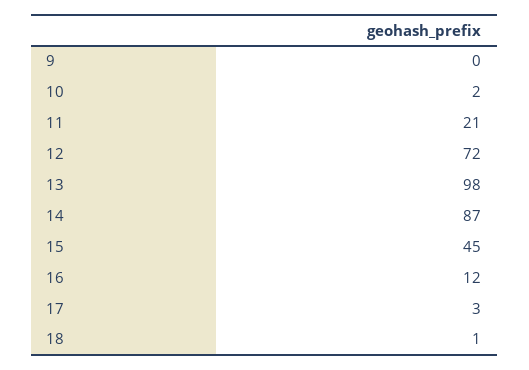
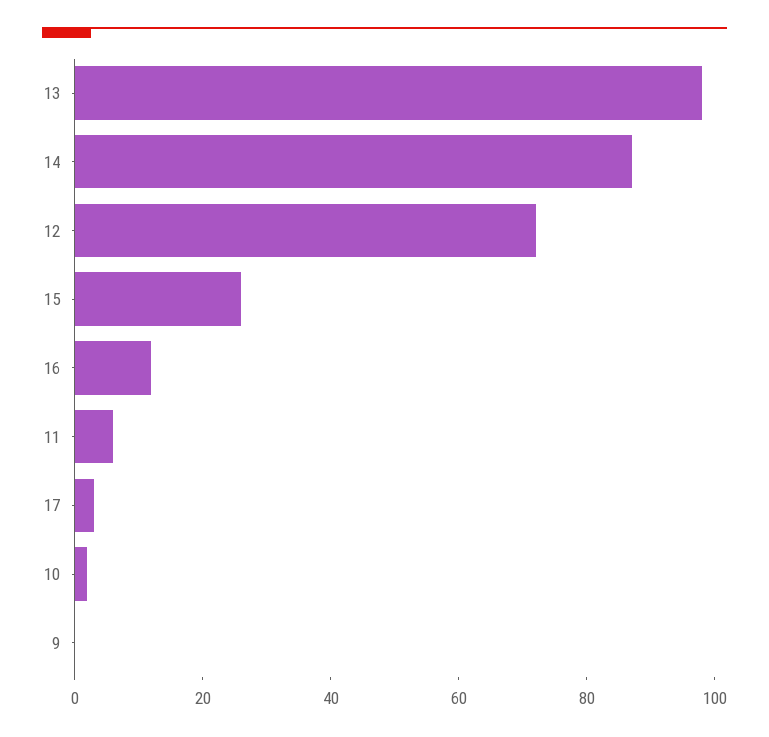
11: 21 -> 5
15: 45 -> 25
18: 1 -> none

